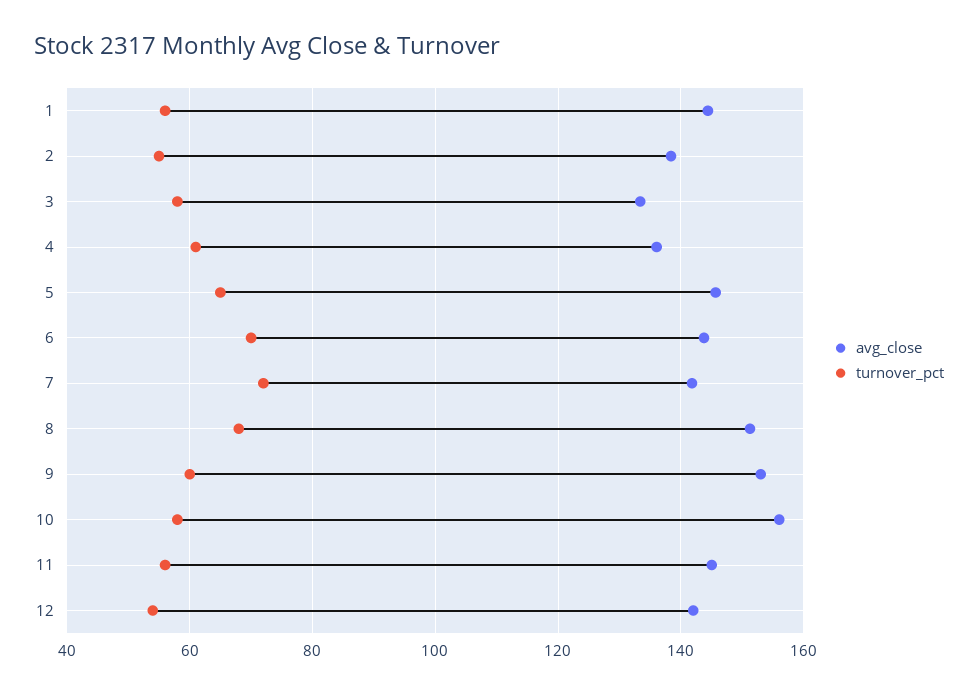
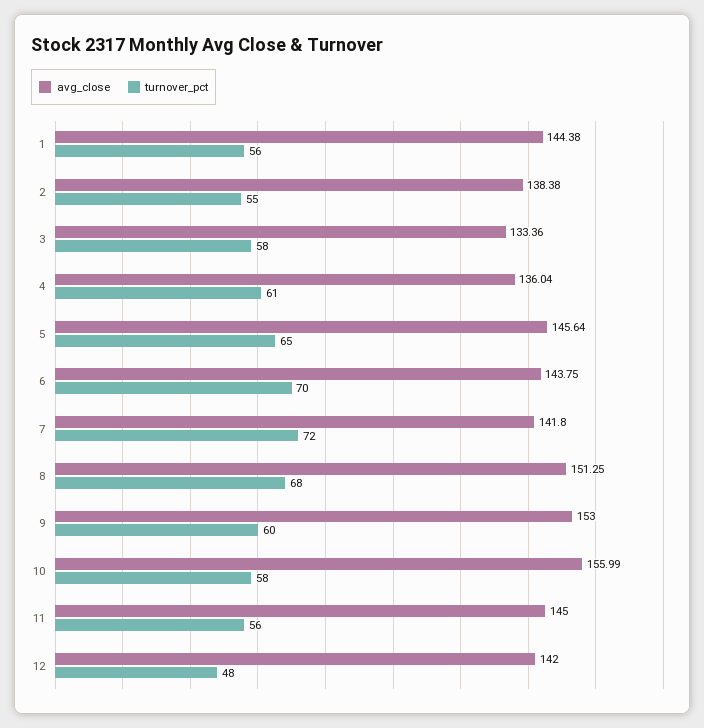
turnover_pct, 12: 54 -> 48

